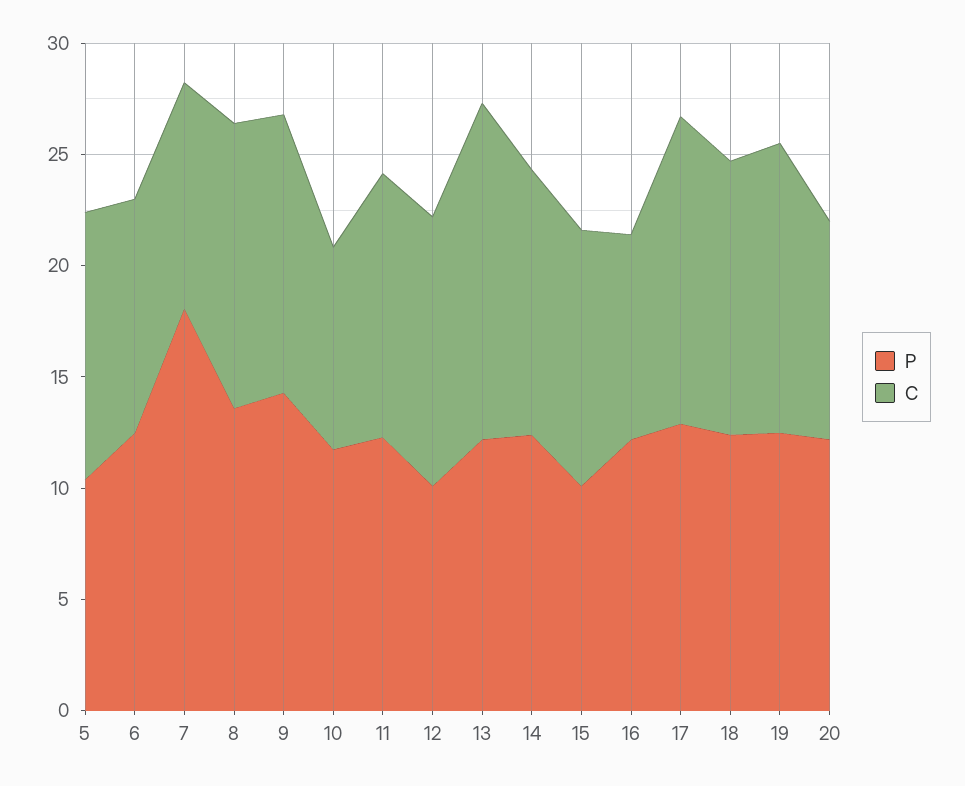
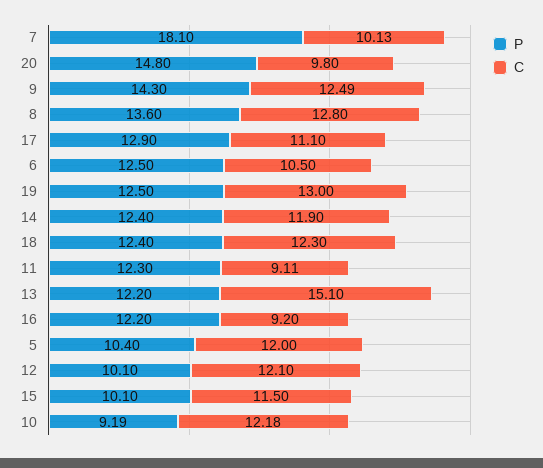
P, 10: 12 -> 9.19
C, 10: 9 -> 12.18
C, 11: 12 -> 9.11
C, 17: 14 -> 11.1
P, 20: 12 -> 14.8

